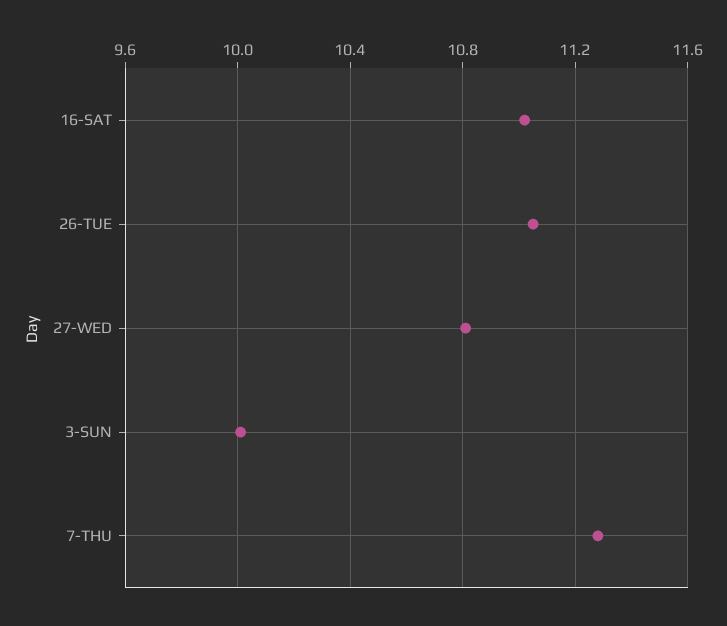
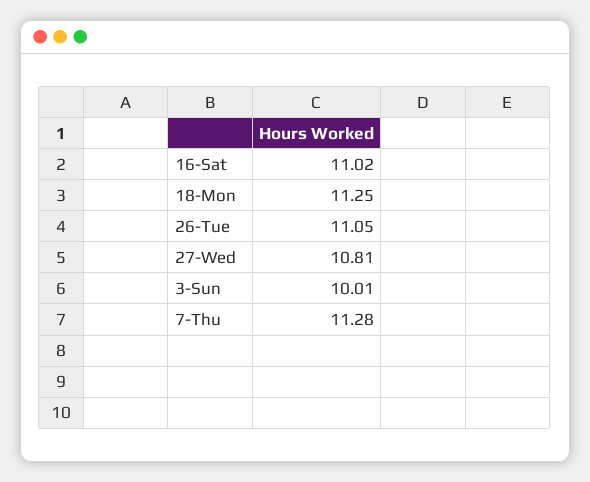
18-Mon: none -> 11.25

